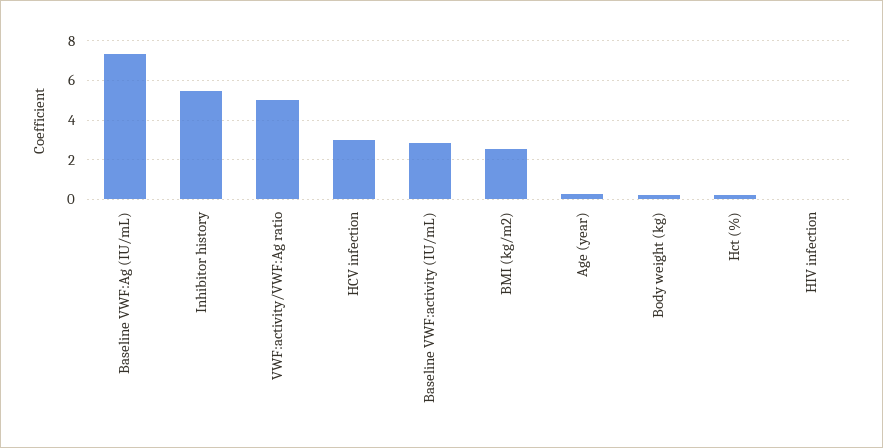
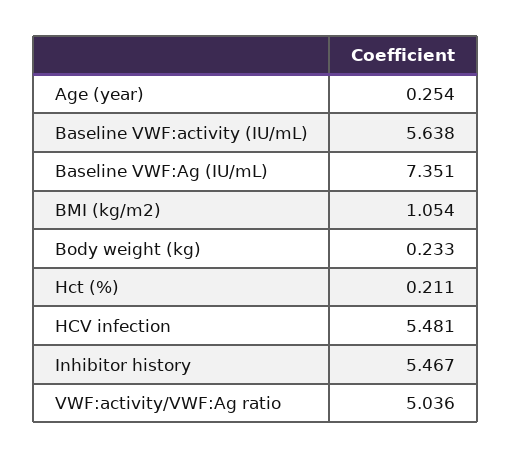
HCV infection: 3 -> 5.481
Baseline VWF:activity (IU/mL): 3 -> 5.638
BMI (kg/m2): 2.5 -> 1.054
HIV infection: 0 -> none

